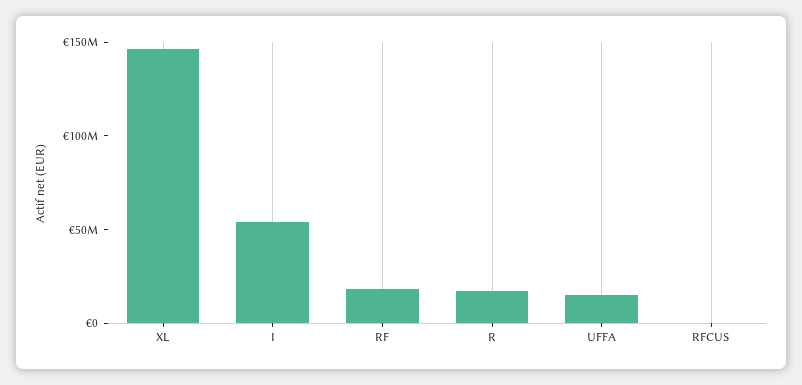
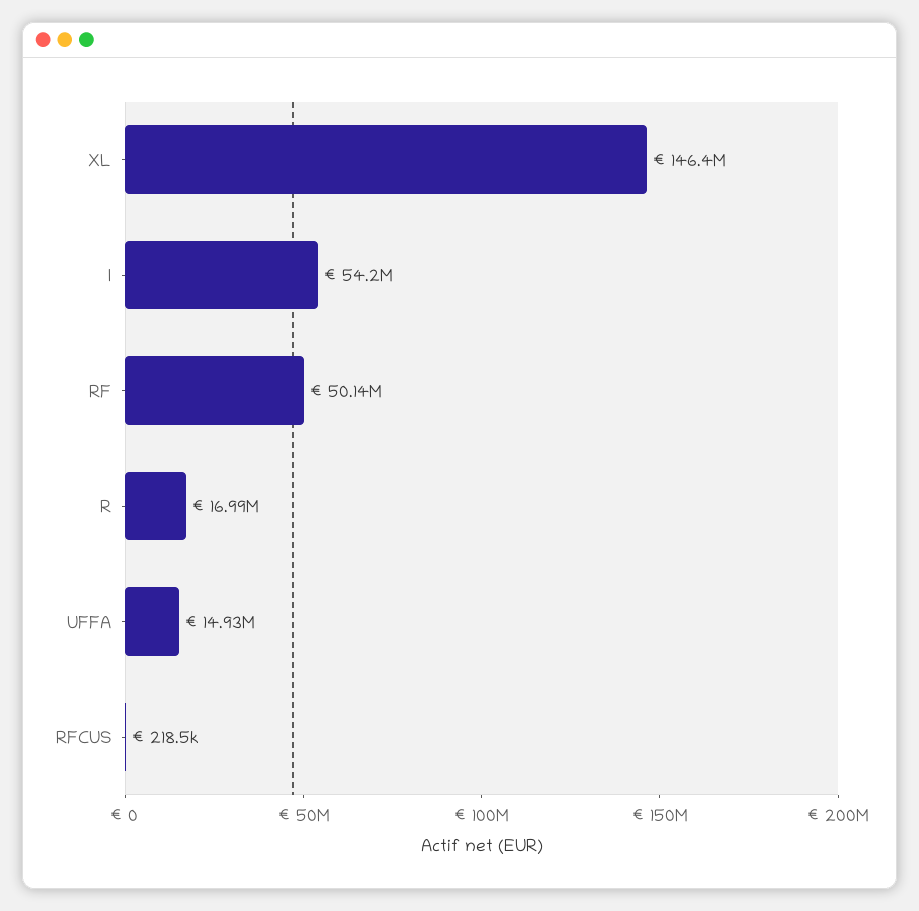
RF: 20000000 -> 50140000

